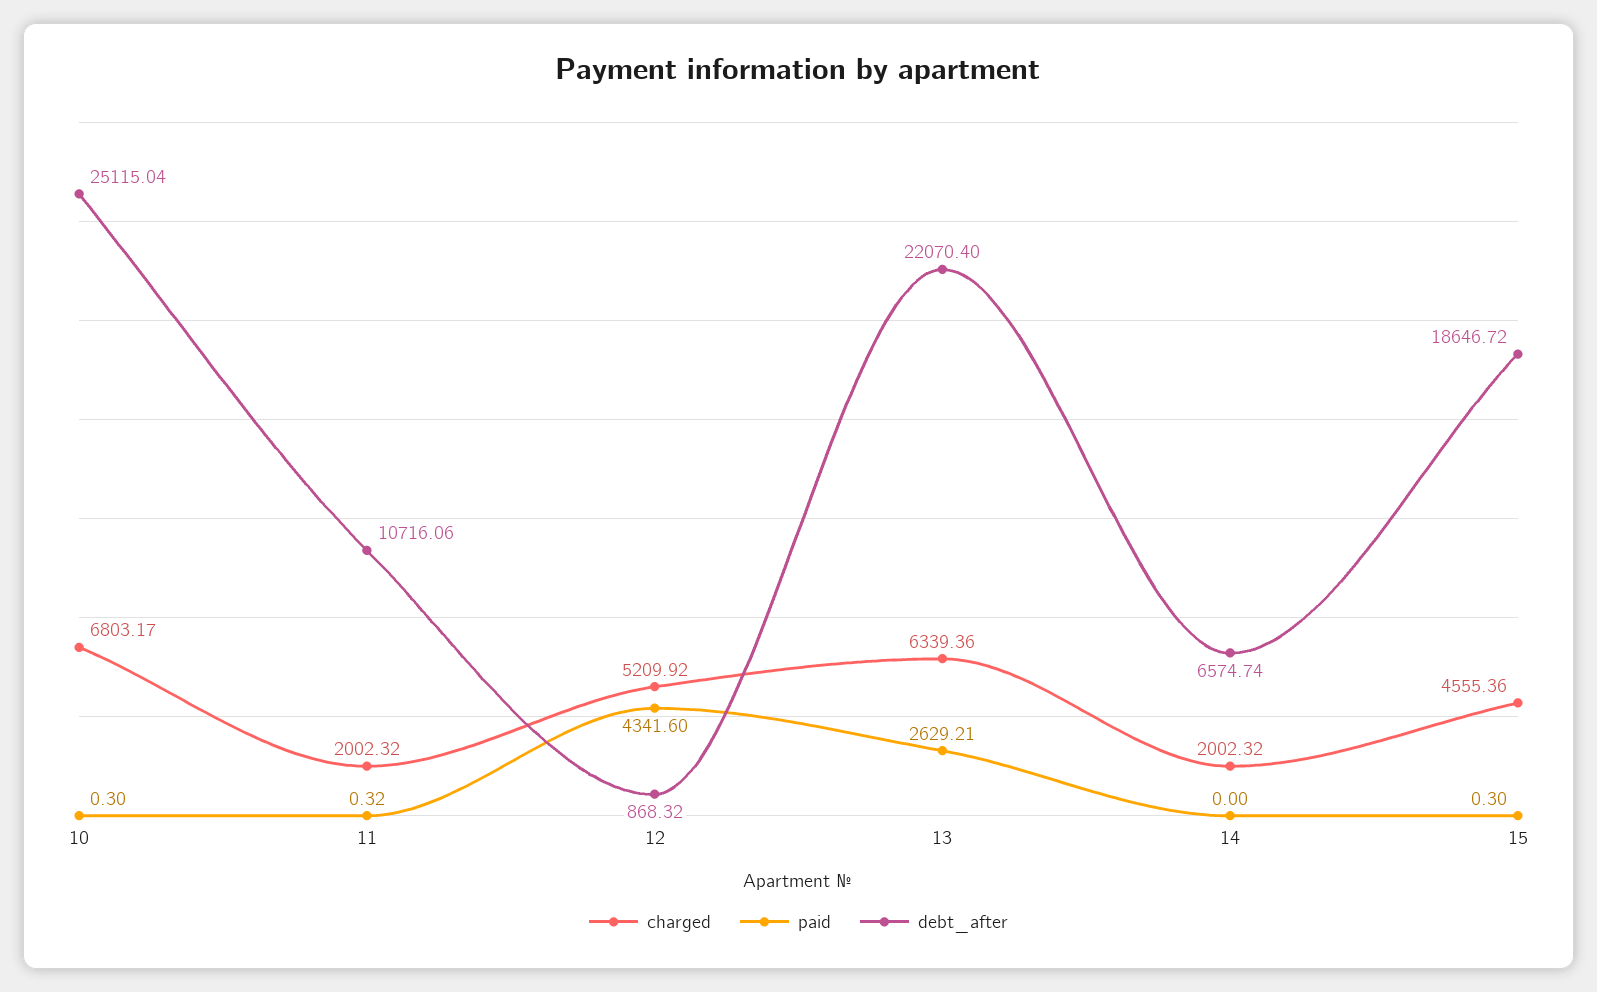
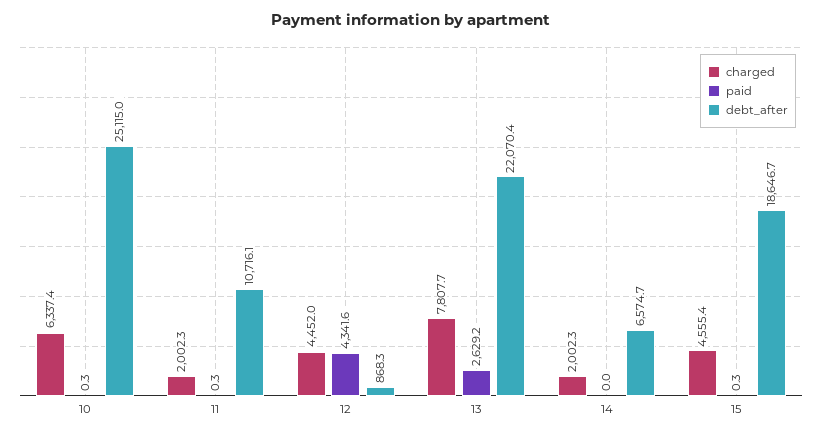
charged, 10: 6803.17 -> 6337.4
charged, 12: 5209.92 -> 4452
charged, 13: 6339.36 -> 7807.7

